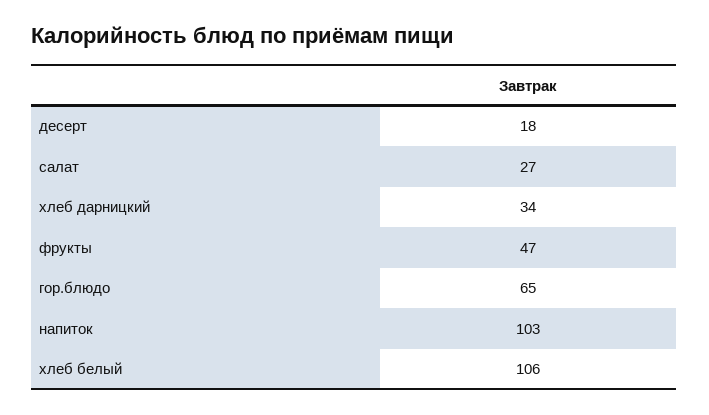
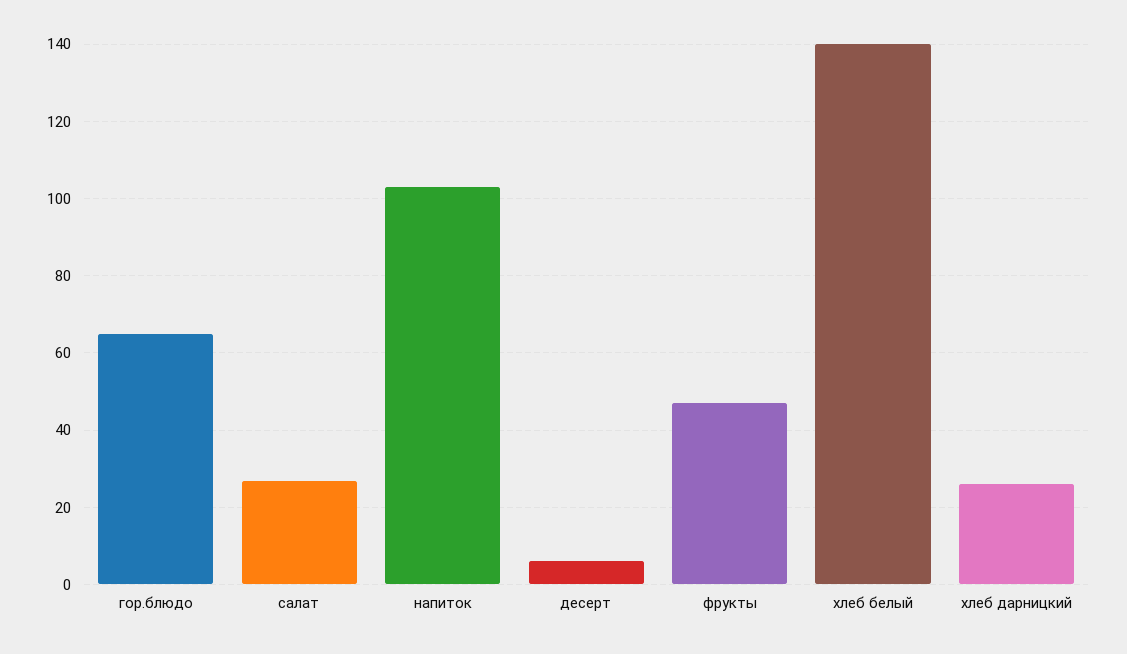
десерт: 18 -> 6
хлеб дарницкий: 34 -> 26
хлеб белый: 106 -> 140

